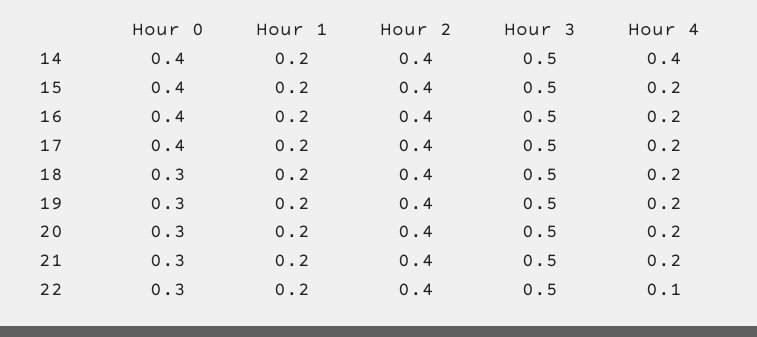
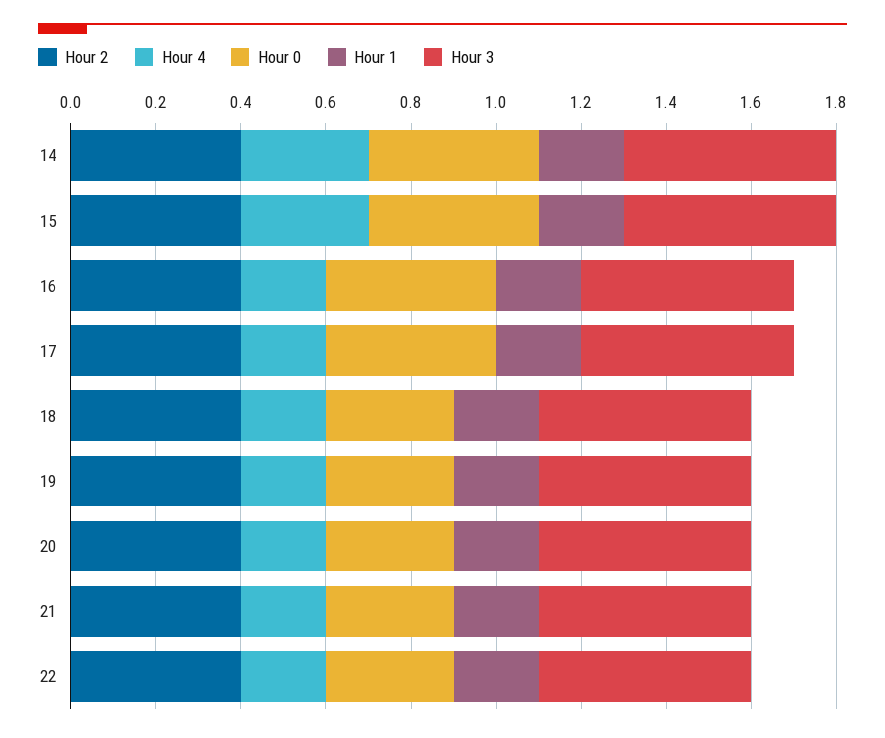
Hour 4, 14: 0.4 -> 0.3
Hour 4, 15: 0.2 -> 0.3
Hour 4, 22: 0.1 -> 0.2

